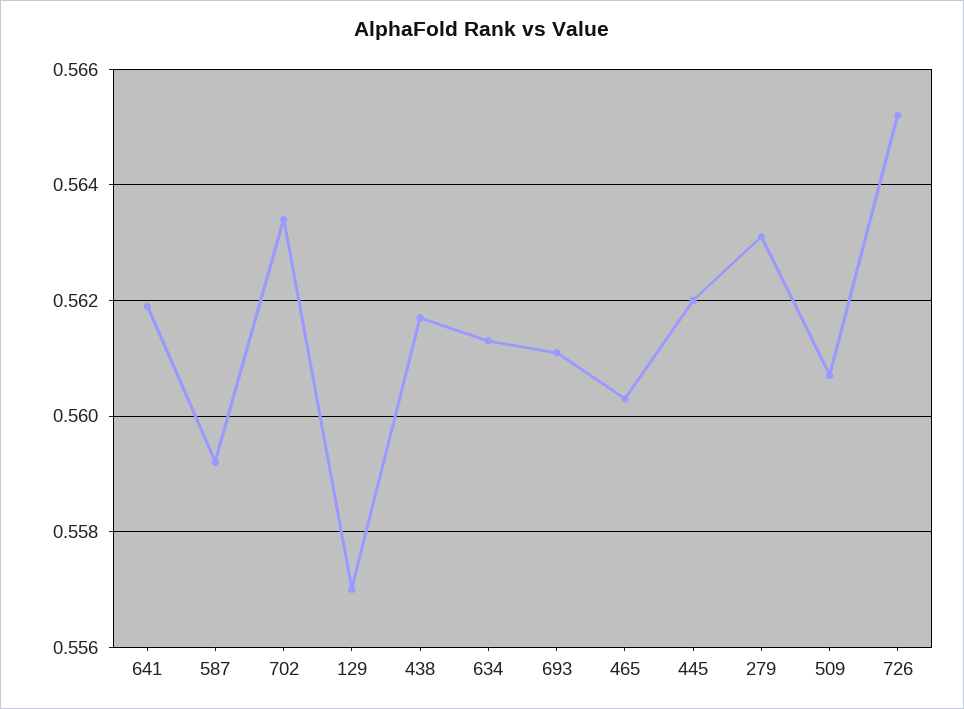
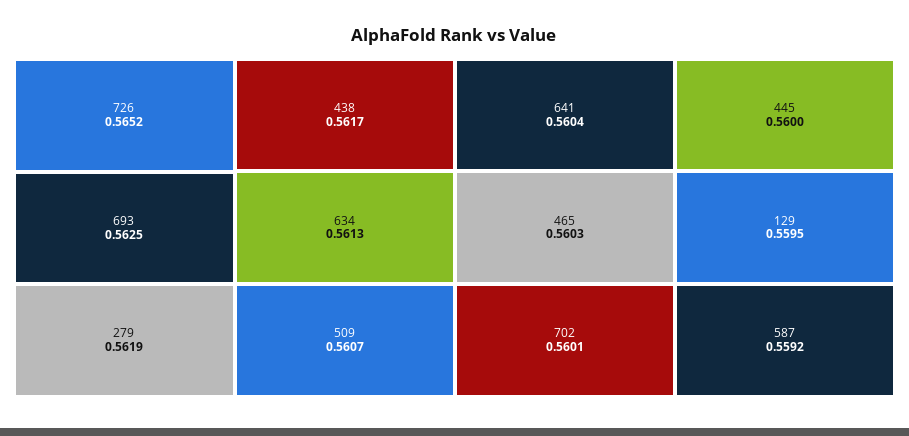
641: 0.562 -> 0.5604
702: 0.5635 -> 0.5601
129: 0.557 -> 0.5595
693: 0.561 -> 0.5625
445: 0.562 -> 0.56
279: 0.563 -> 0.5619

